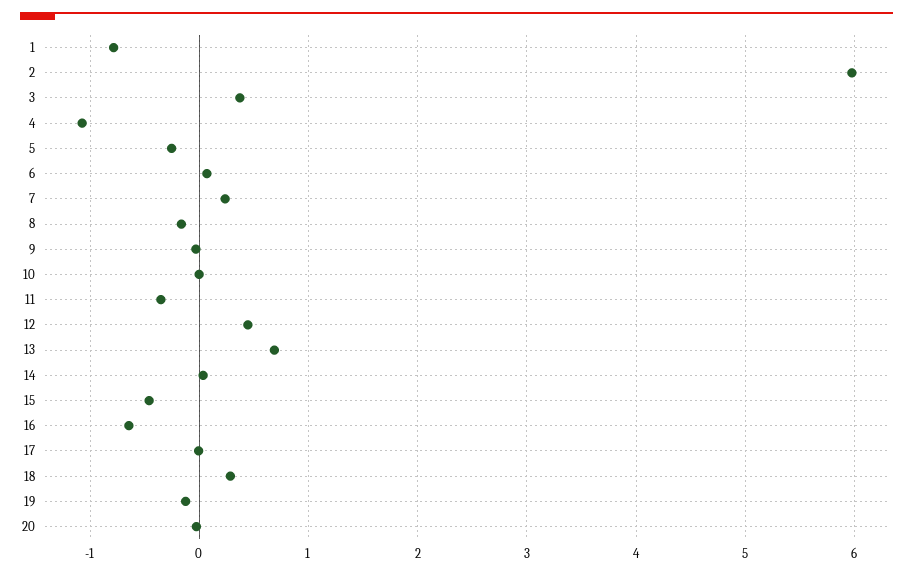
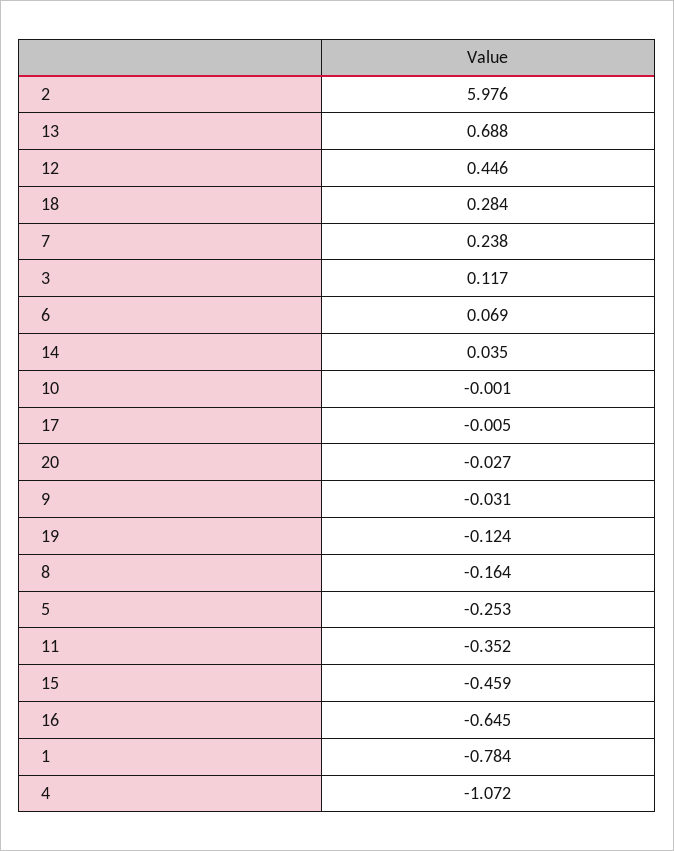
3: 0.4 -> 0.117

